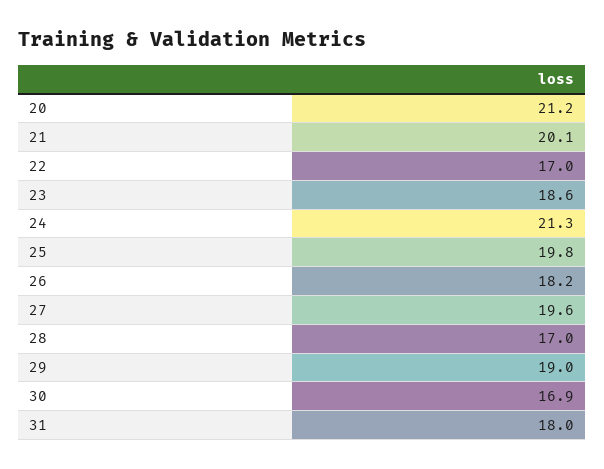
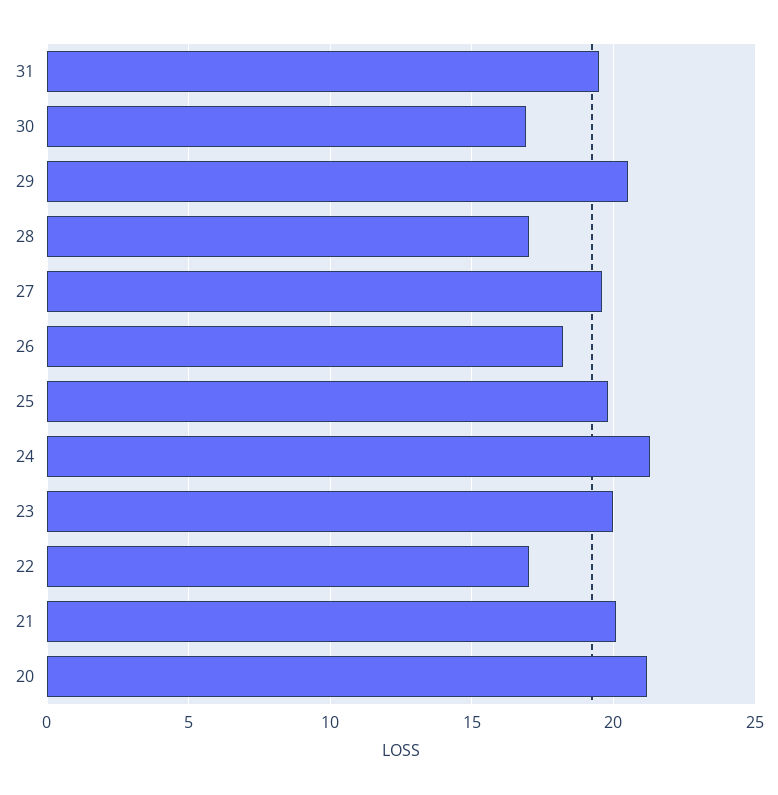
23: 18.6 -> 20
29: 19 -> 20.5
31: 18 -> 19.5

